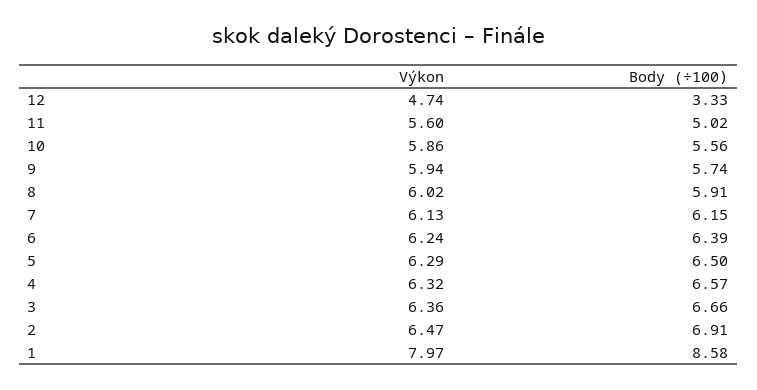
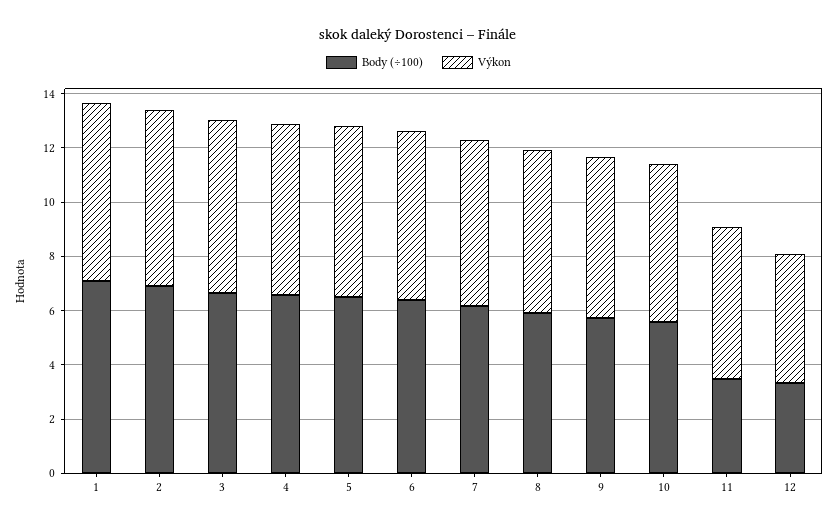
Body (÷100), 11: 5.02 -> 3.5
Výkon, 1: 7.97 -> 6.5
Body (÷100), 1: 8.58 -> 7

